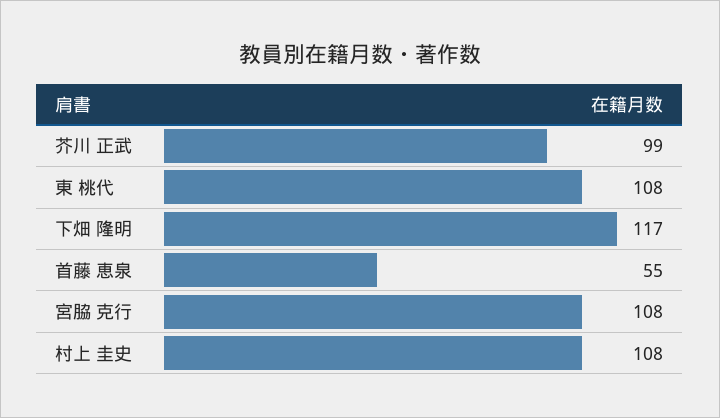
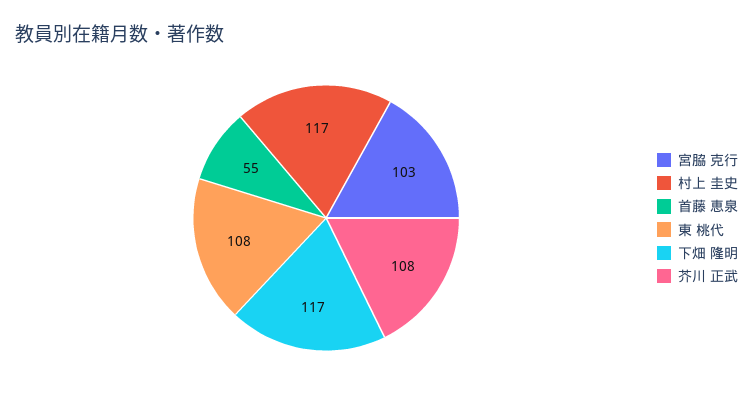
芥川 正武: 99 -> 108
宮脇 克行: 108 -> 103
村上 圭史: 108 -> 117

